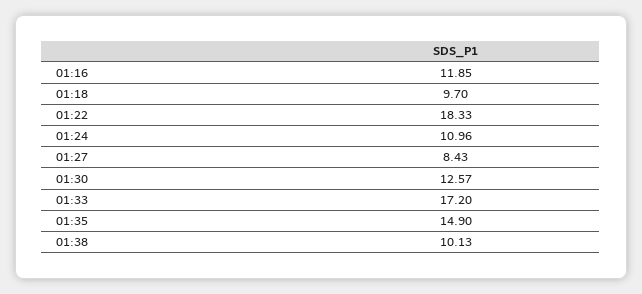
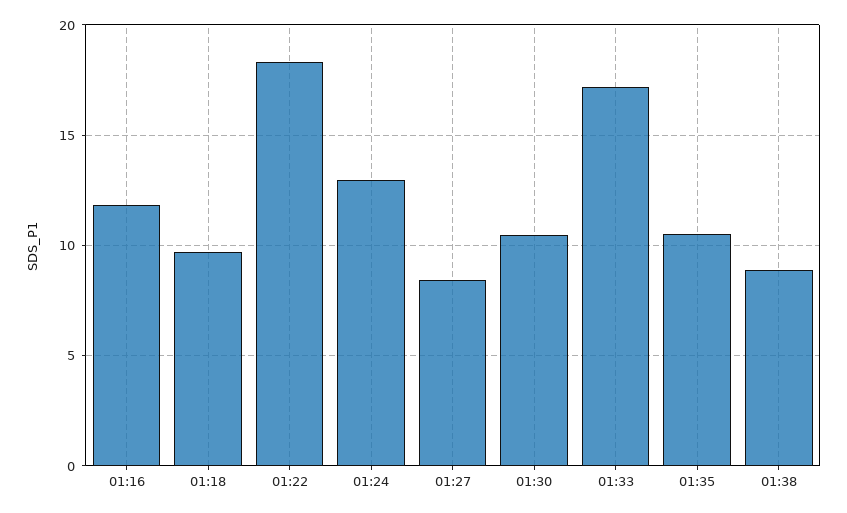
01:24: 10.96 -> 13
01:30: 12.57 -> 10.5
01:35: 14.9 -> 10.5
01:38: 10.13 -> 9

